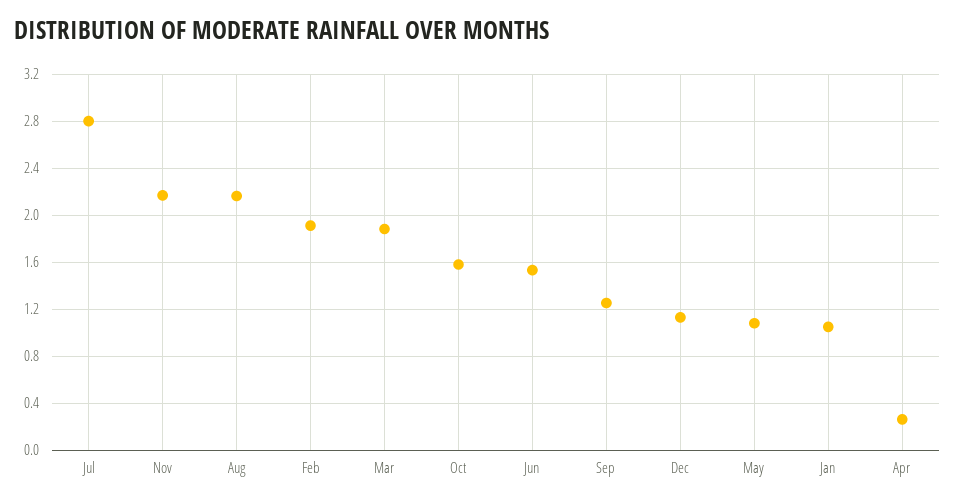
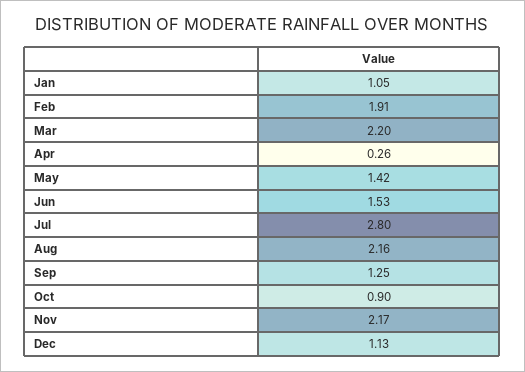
Mar: 1.9 -> 2.2
Oct: 1.6 -> 0.9
May: 1.1 -> 1.42

